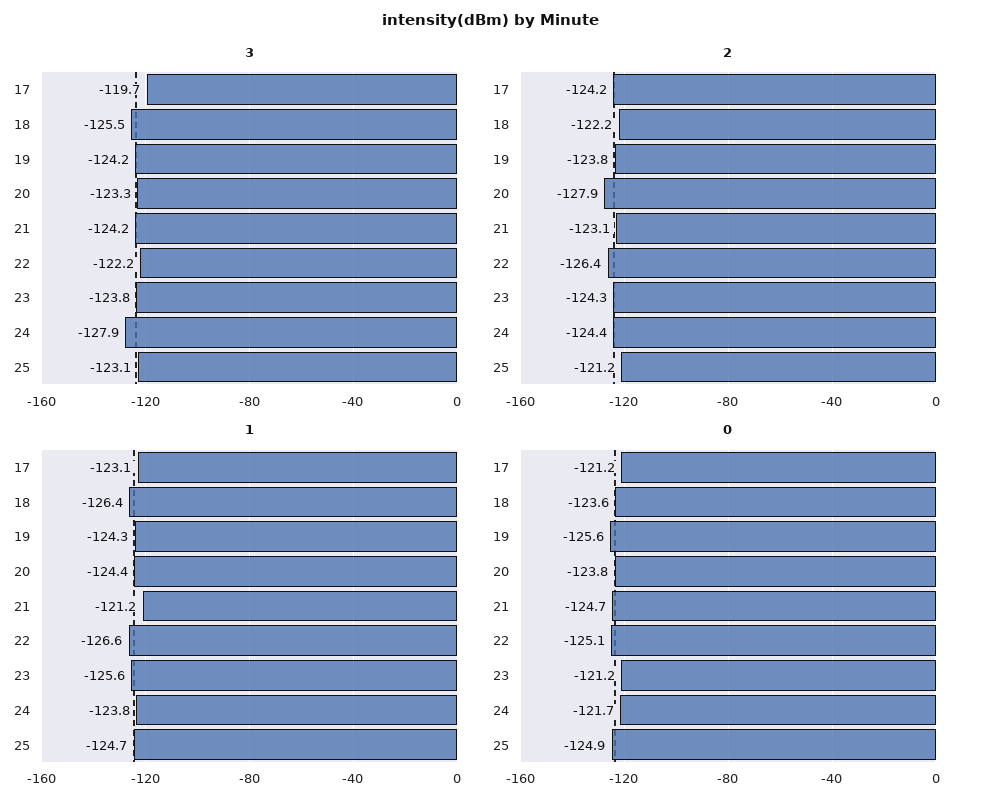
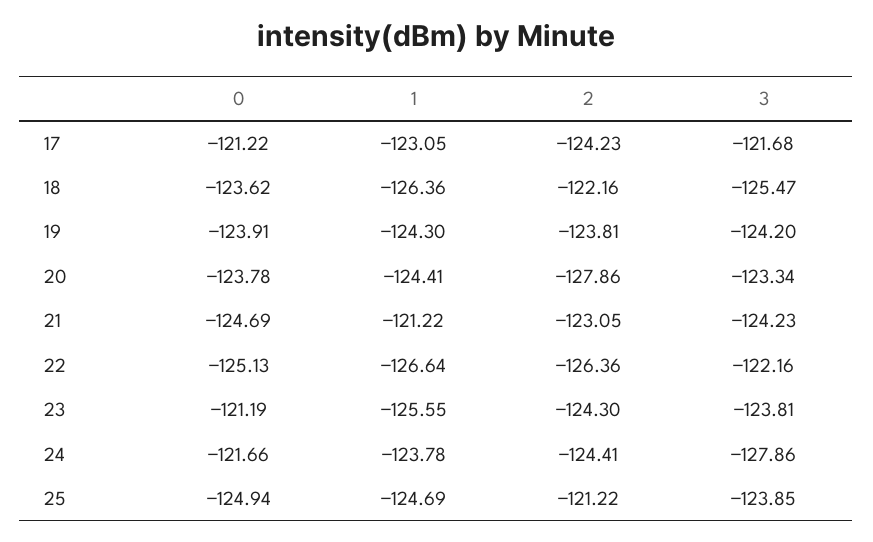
3, 17: -119.7 -> -121.68
3, 25: -123.1 -> -123.85
0, 19: -125.6 -> -123.91

